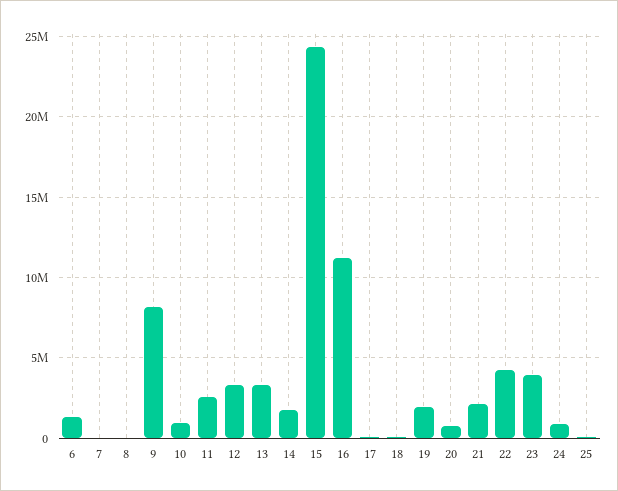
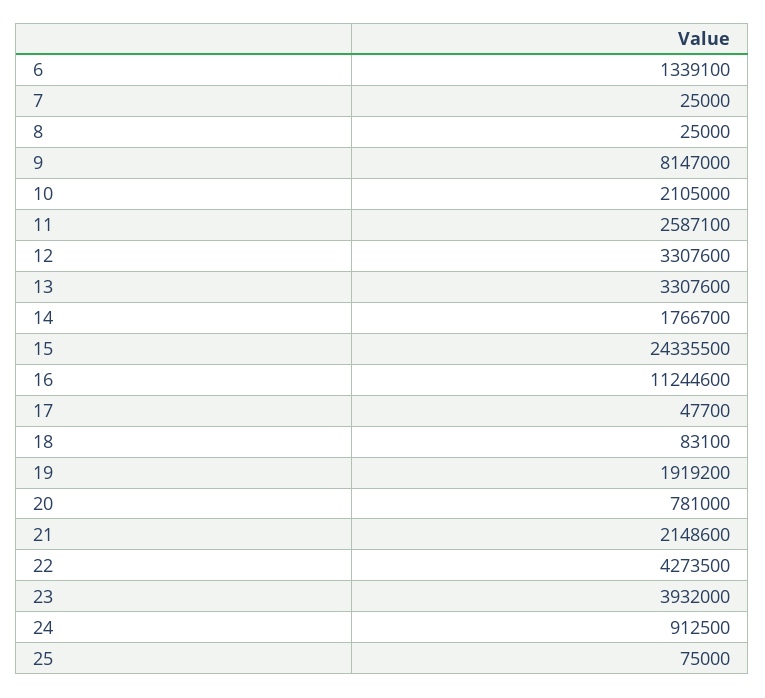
10: 1000000 -> 2105000

